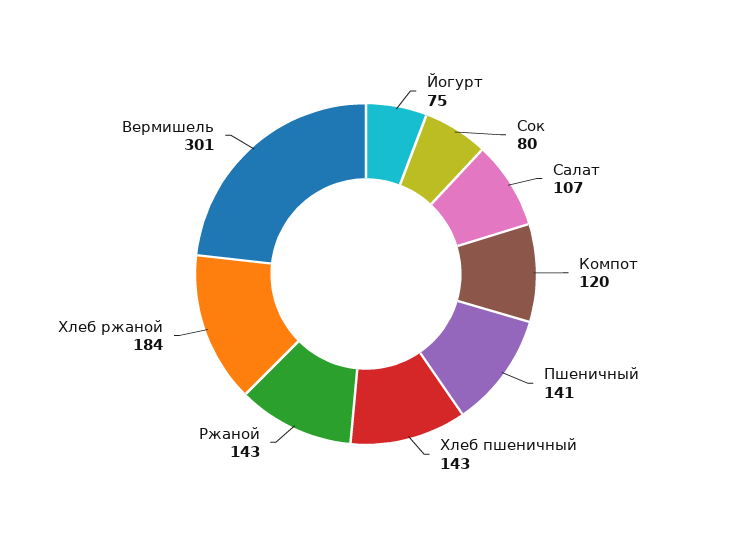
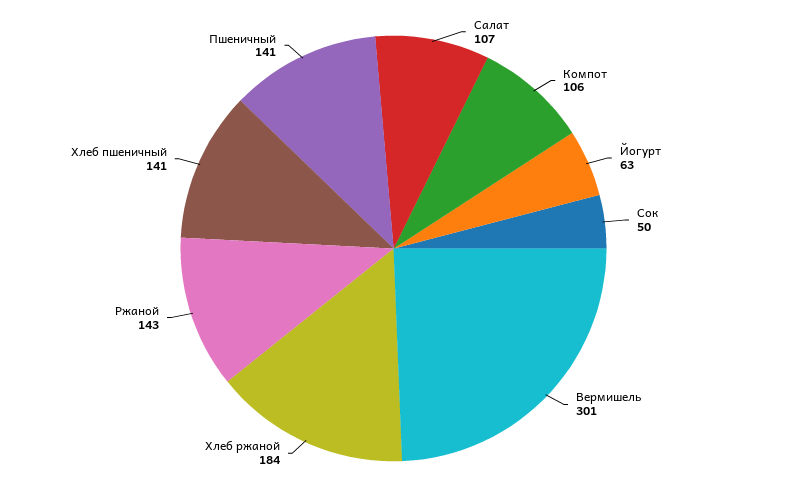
Йогурт: 75 -> 63
Сок: 80 -> 50
Компот: 120 -> 106
Хлеб пшеничный: 143 -> 141

